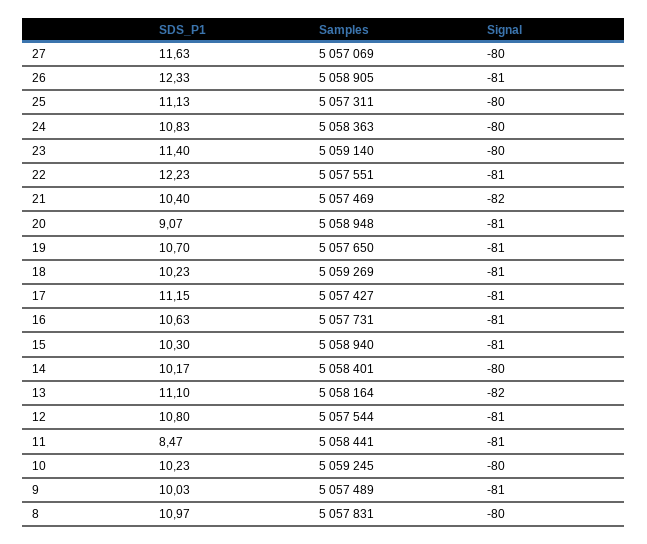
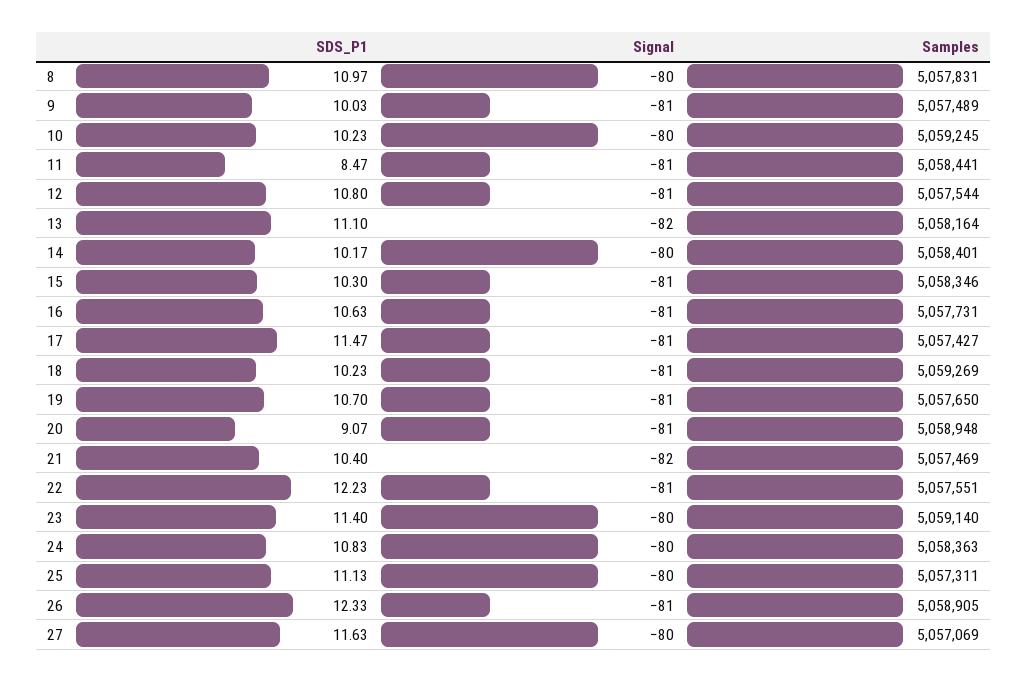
SDS_P1, 17: 11.15 -> 11.47
Samples, 15: 5058940 -> 5058346

